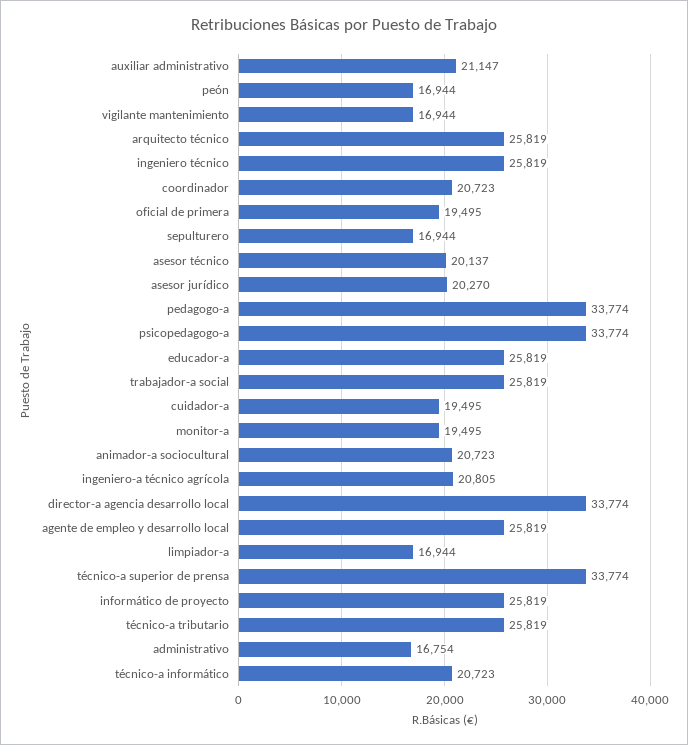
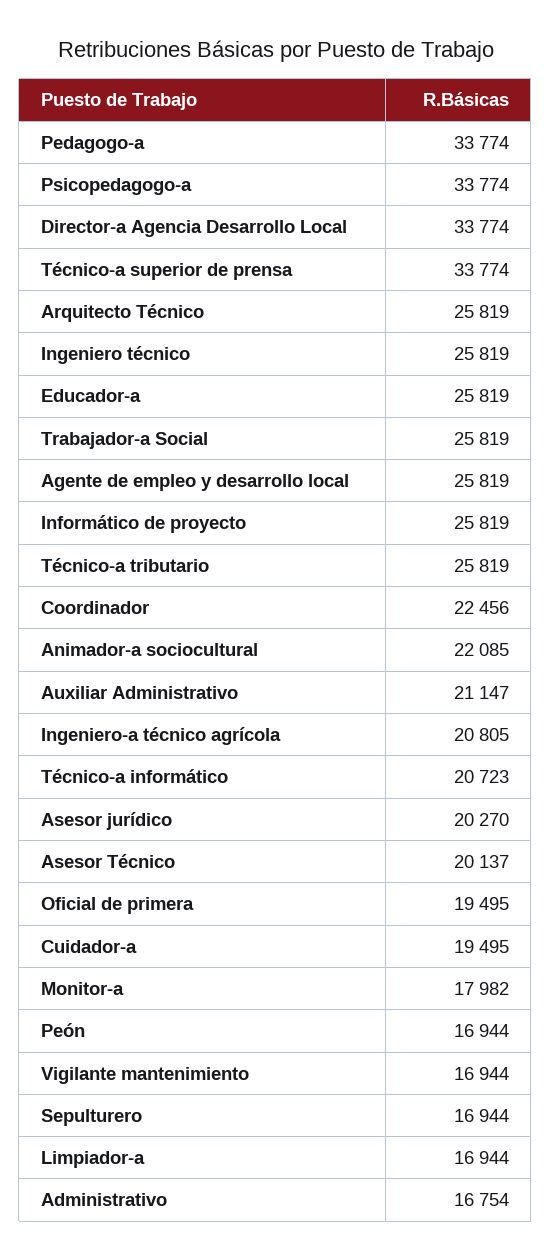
coordinador: 20723 -> 22456
monitor-a: 19495 -> 17982
animador-a sociocultural: 20723 -> 22085

